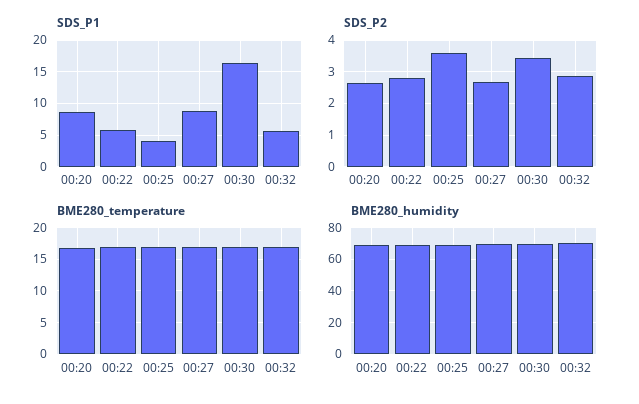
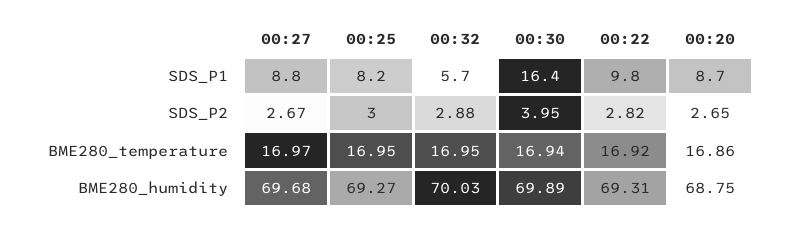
SDS_P1, 00:22: 6 -> 9.8
SDS_P1, 00:25: 4 -> 8.2
SDS_P2, 00:25: 3.6 -> 3
SDS_P2, 00:30: 3.4 -> 3.95

